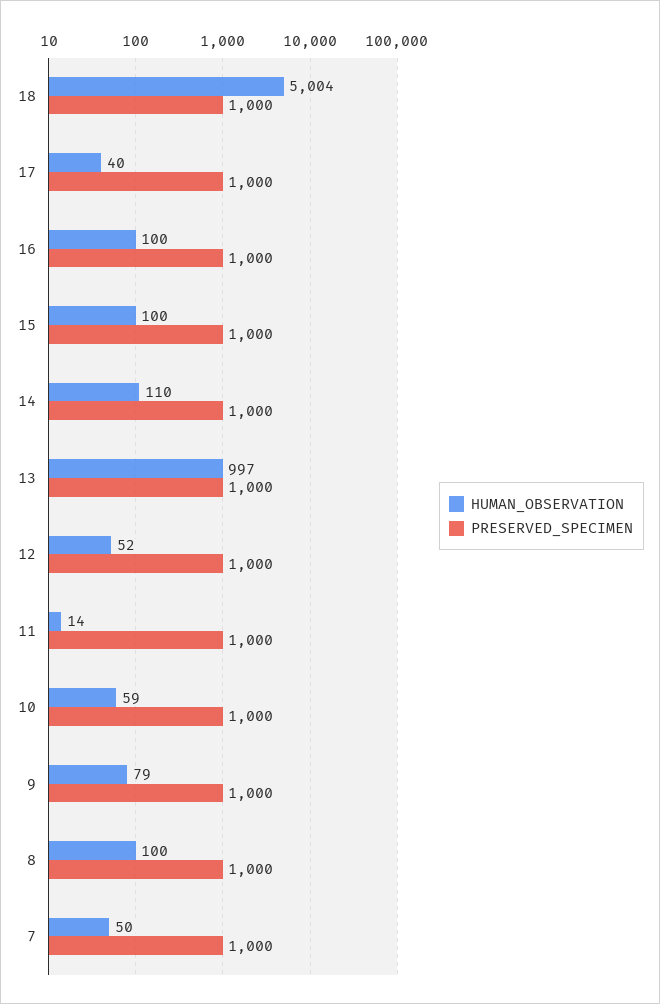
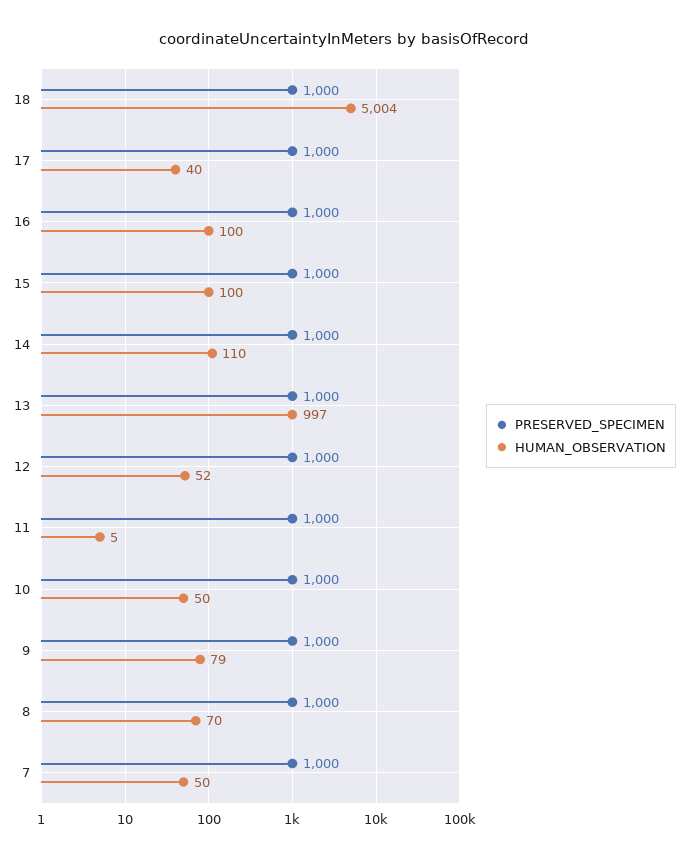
HUMAN_OBSERVATION, 11: 14 -> 5
HUMAN_OBSERVATION, 10: 59 -> 50
HUMAN_OBSERVATION, 8: 100 -> 70

